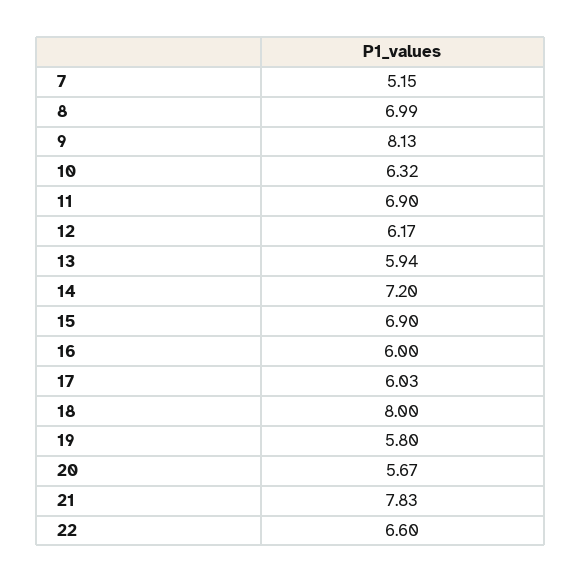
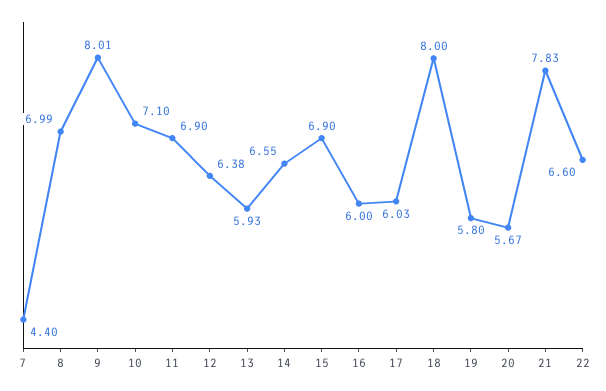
7: 5.15 -> 4.4
9: 8.13 -> 8.01
10: 6.32 -> 7.1
12: 6.17 -> 6.38
13: 5.94 -> 5.93
14: 7.2 -> 6.55

